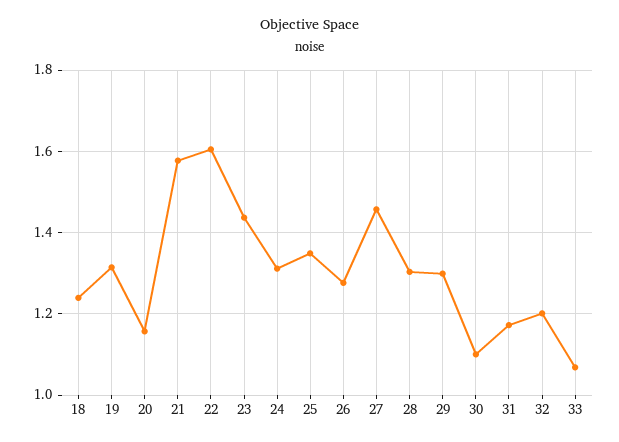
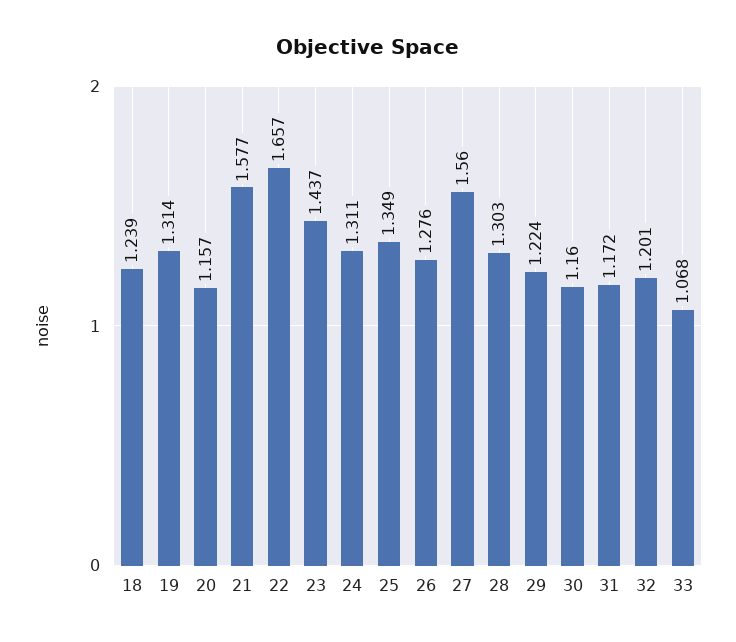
22: 1.6 -> 1.657
27: 1.46 -> 1.56
29: 1.3 -> 1.224
30: 1.1 -> 1.16

